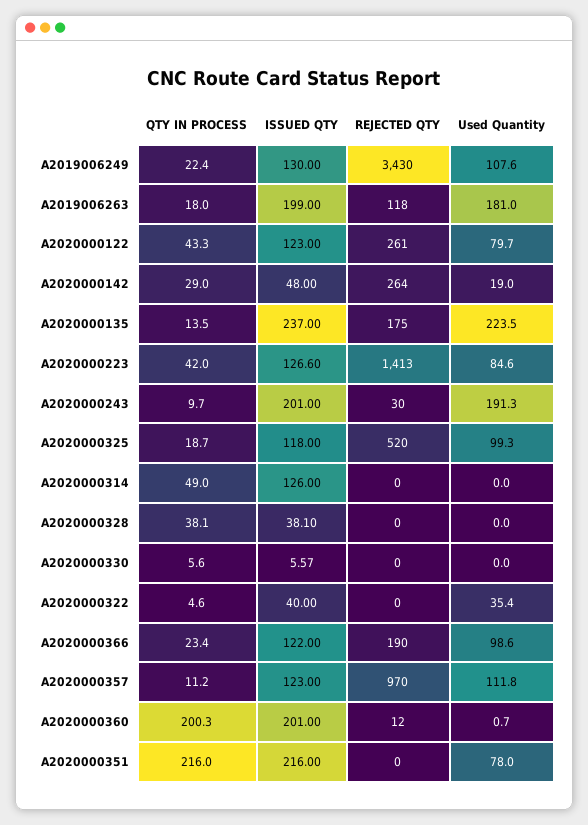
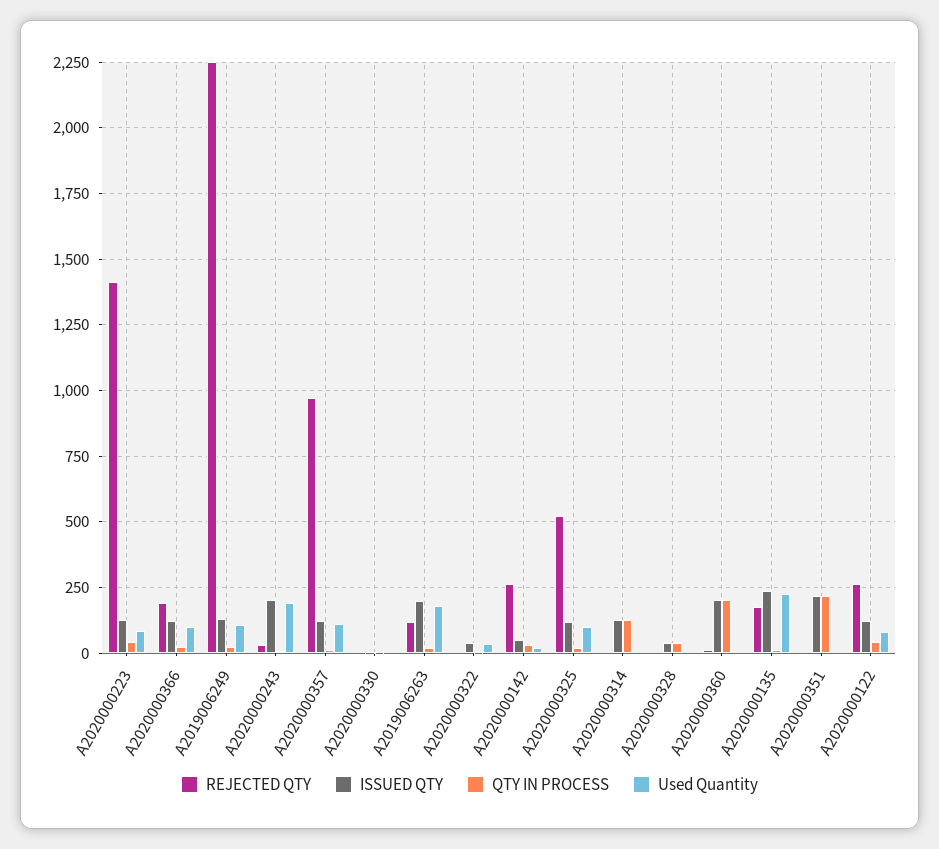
REJECTED QTY, A2019006249: 3430 -> 2250
QTY IN PROCESS, A2020000314: 49 -> 125
Used Quantity, A2020000351: 78 -> 0

